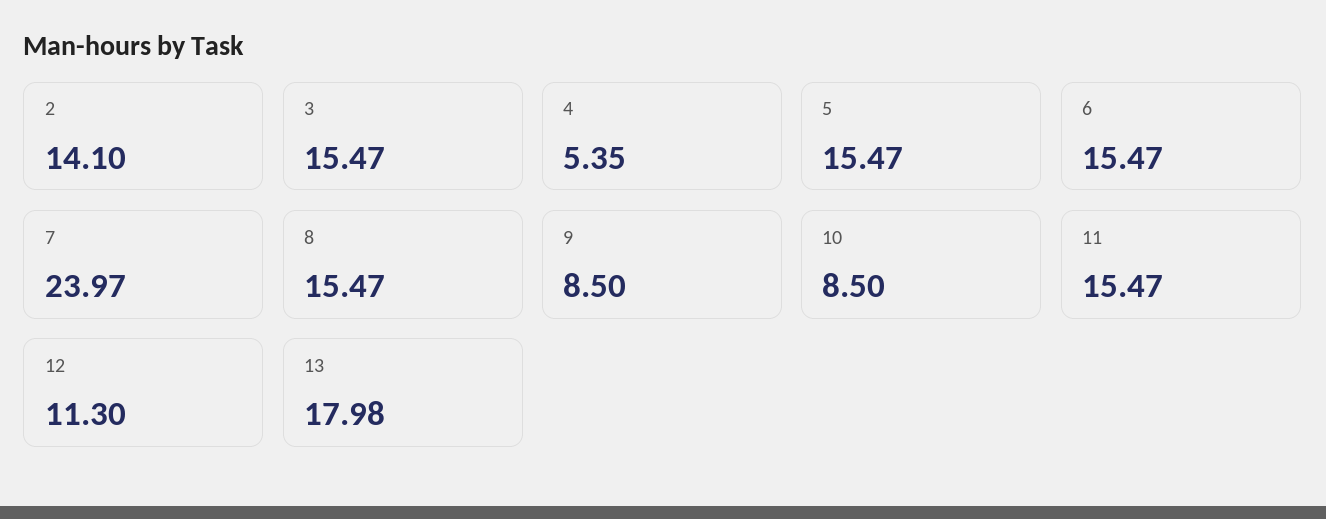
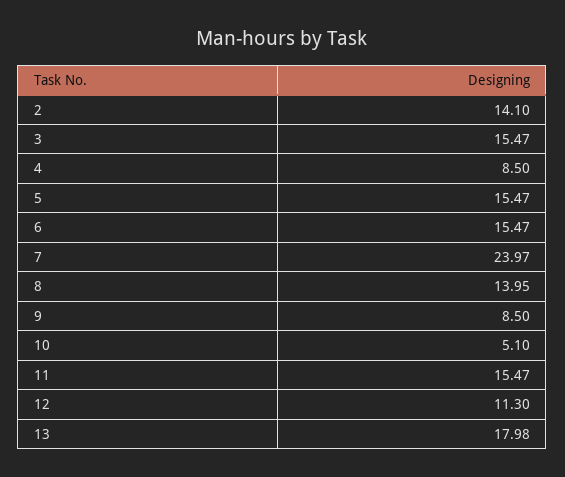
4: 5.35 -> 8.5
8: 15.47 -> 13.95
10: 8.5 -> 5.1

